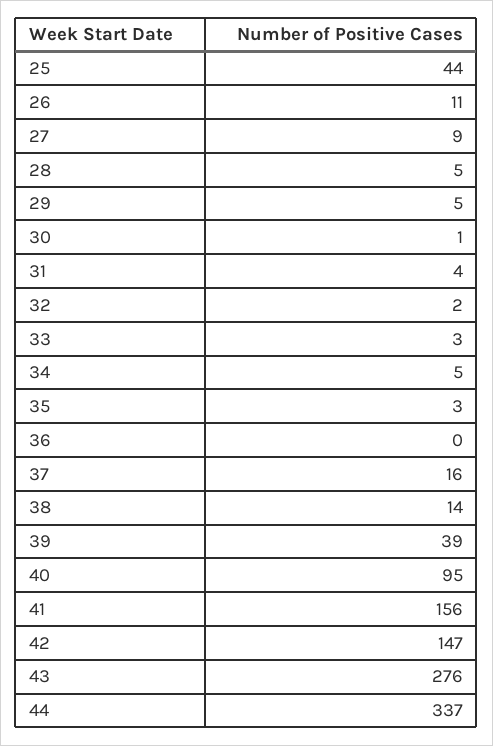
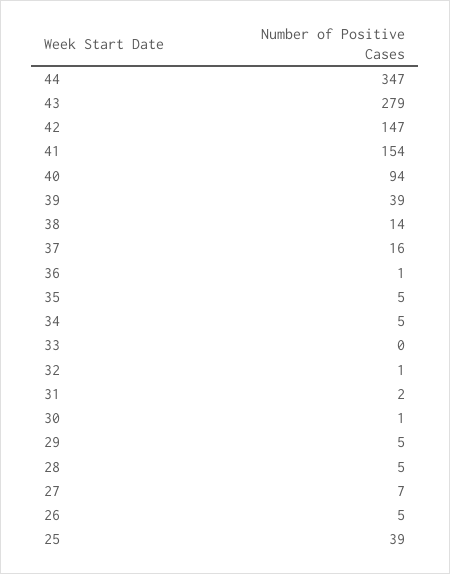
25: 44 -> 39
26: 11 -> 5
27: 9 -> 7
31: 4 -> 2
32: 2 -> 1
33: 3 -> 0
35: 3 -> 5
36: 0 -> 1
40: 95 -> 94
41: 156 -> 154
43: 276 -> 279
44: 337 -> 347

